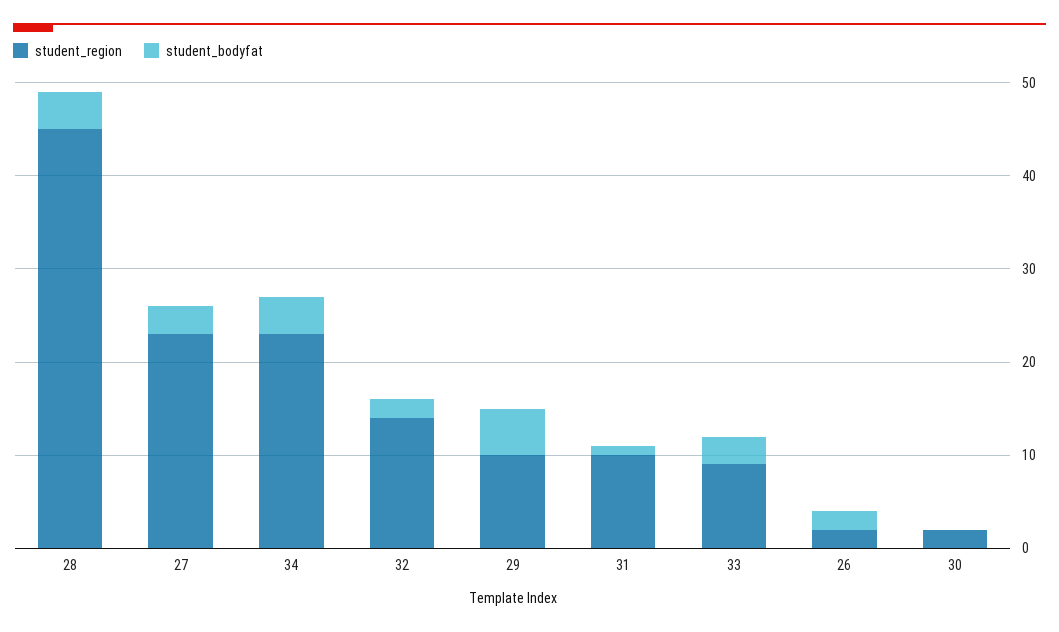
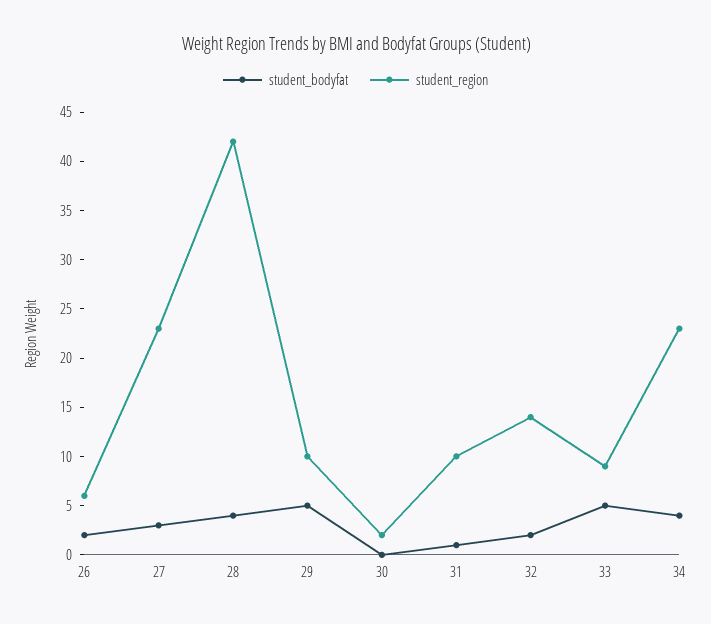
student_region, 28: 45 -> 42
student_bodyfat, 33: 3 -> 5
student_region, 26: 2 -> 6

